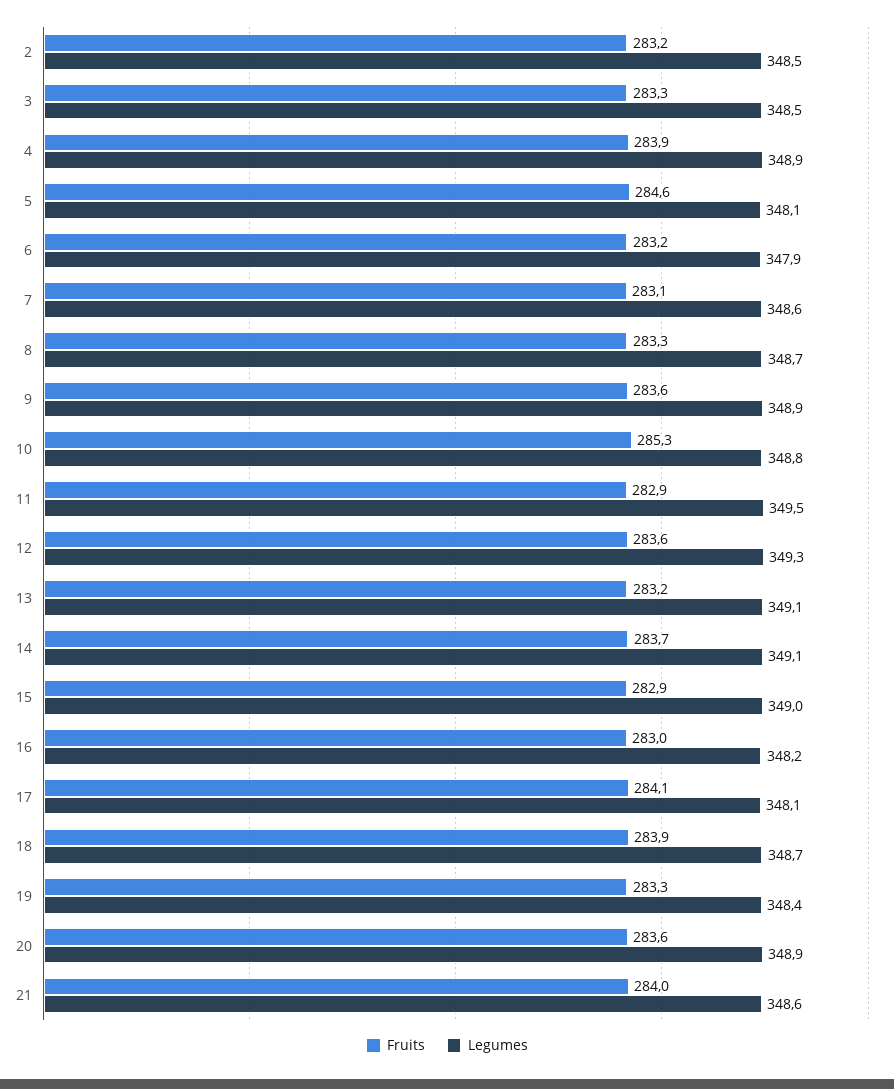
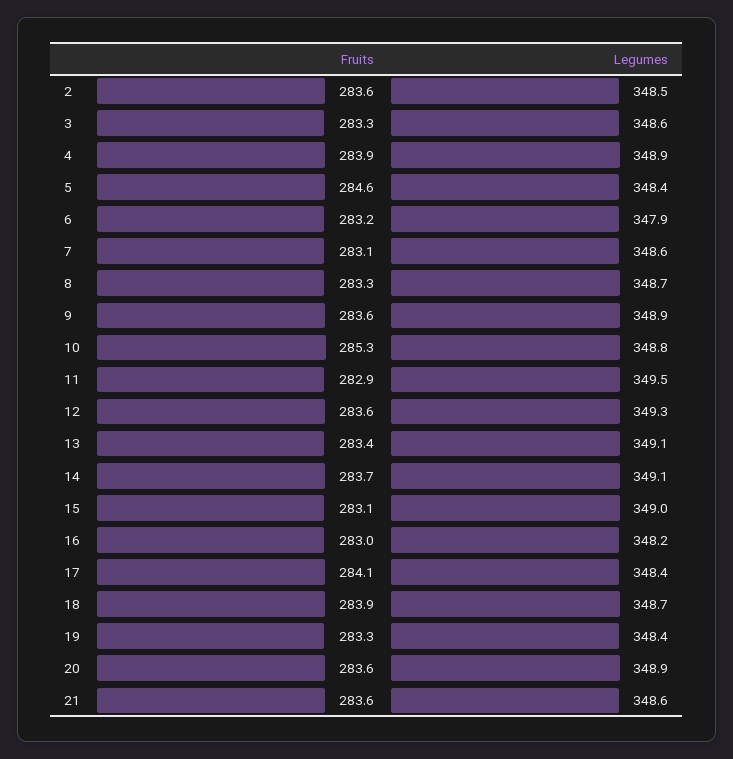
Fruits, 2: 283.2 -> 283.6
Legumes, 3: 348.5 -> 348.6
Legumes, 5: 348.1 -> 348.4
Fruits, 13: 283.2 -> 283.4
Fruits, 15: 282.9 -> 283.1
Legumes, 17: 348.1 -> 348.4
Fruits, 21: 284 -> 283.6

